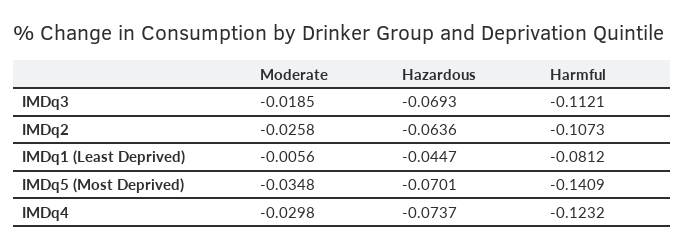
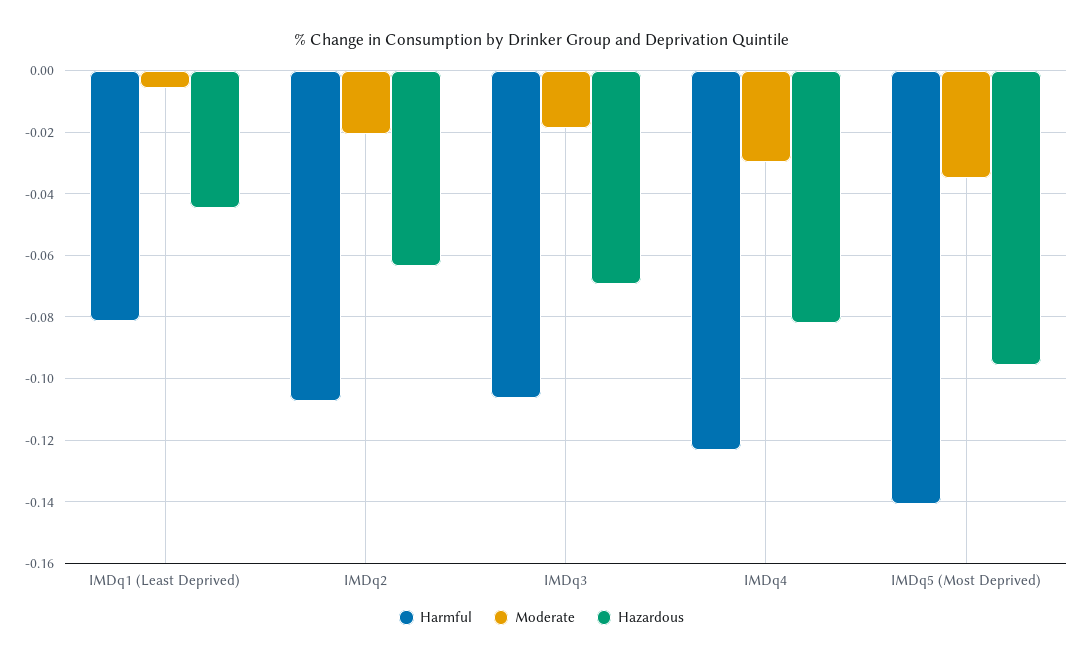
Harmful, IMDq3: -0.1121 -> -0.106
Moderate, IMDq2: -0.0258 -> -0.02
Hazardous, IMDq5 (Most Deprived): -0.0701 -> -0.096
Hazardous, IMDq4: -0.0737 -> -0.082

